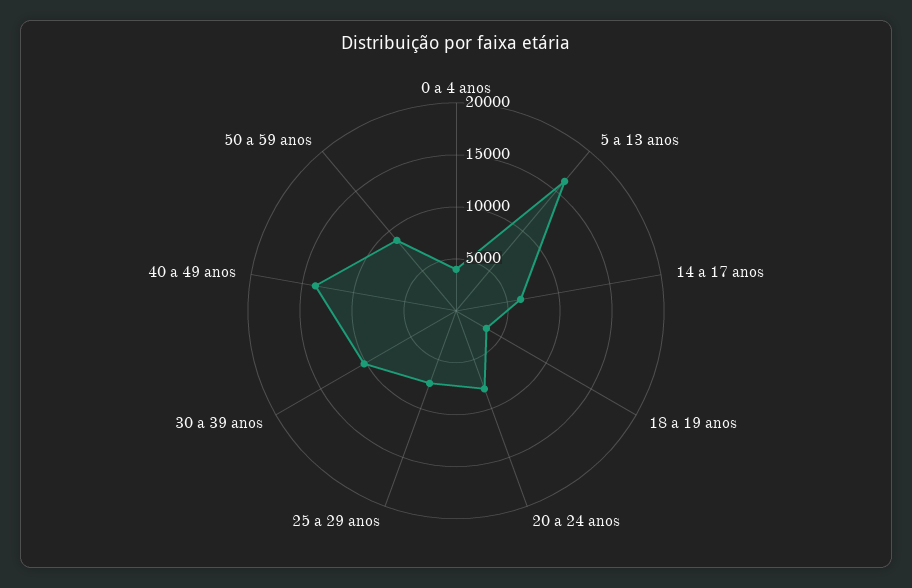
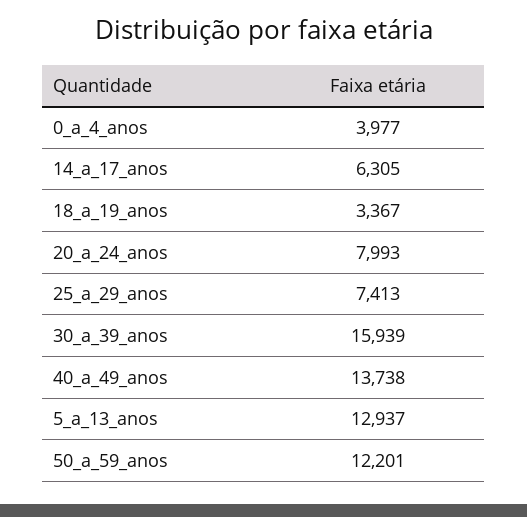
5 a 13 anos: 16000 -> 12937
30 a 39 anos: 10000 -> 15939
50 a 59 anos: 9000 -> 12201

